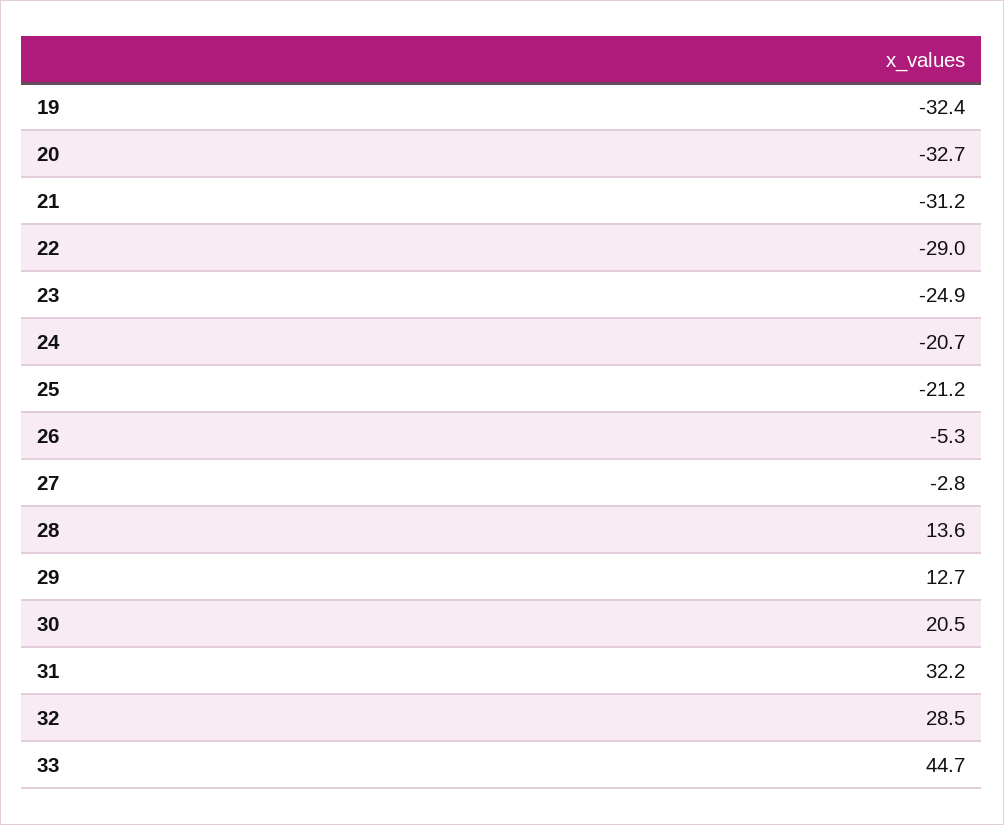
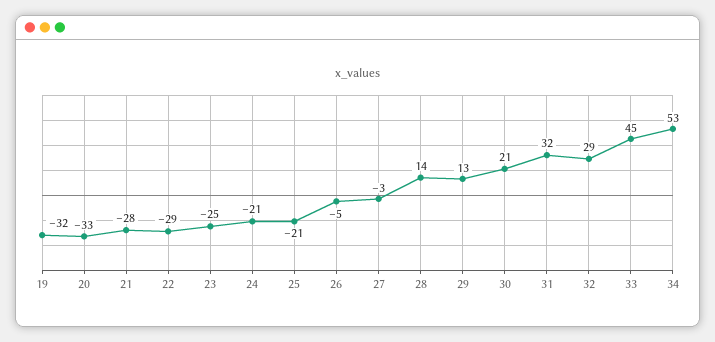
21: -31.2 -> -28
34: none -> 53

